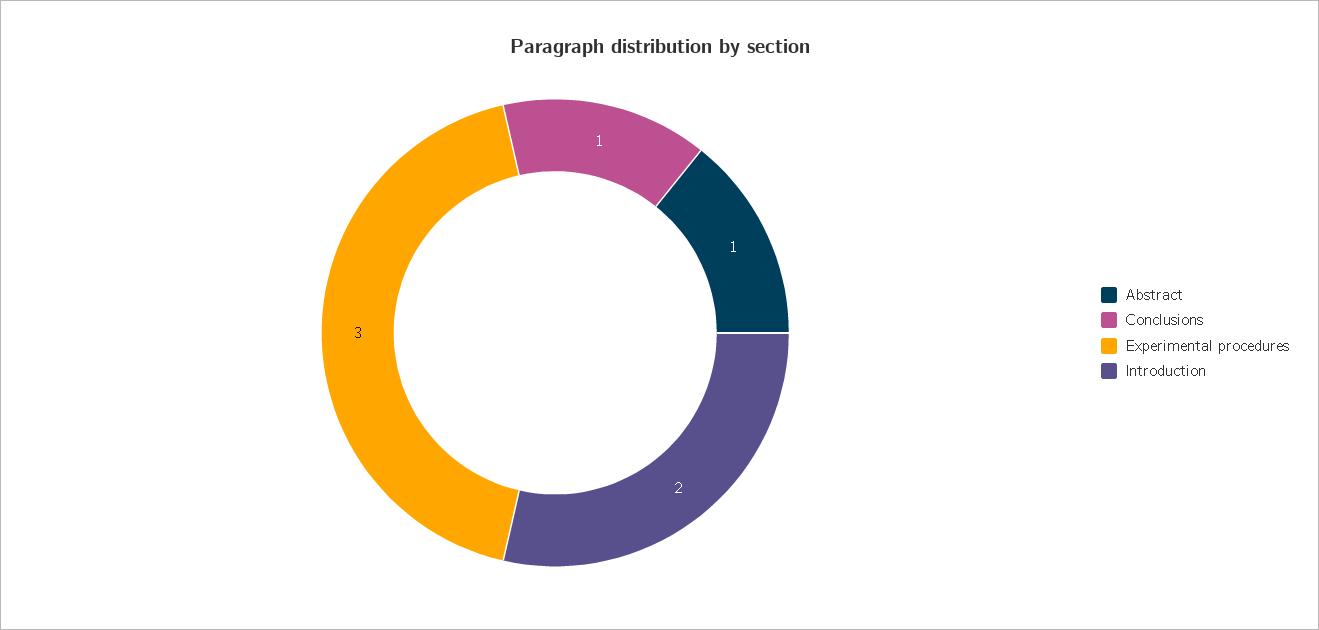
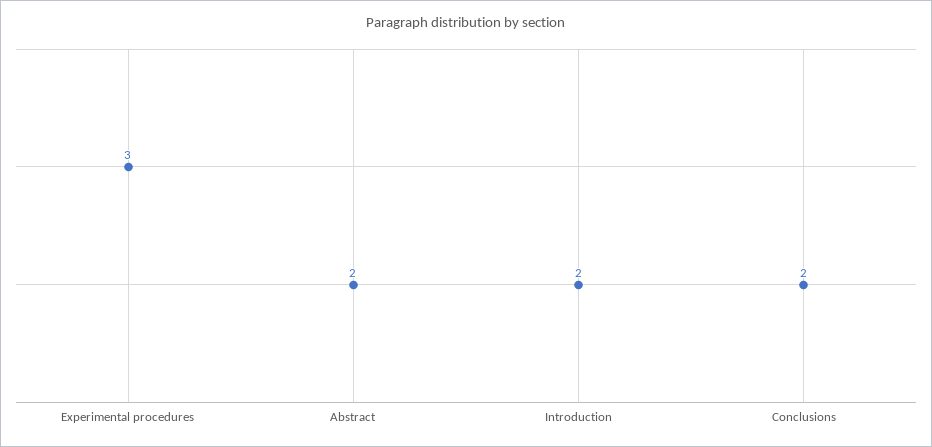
Abstract: 1 -> 2
Conclusions: 1 -> 2

